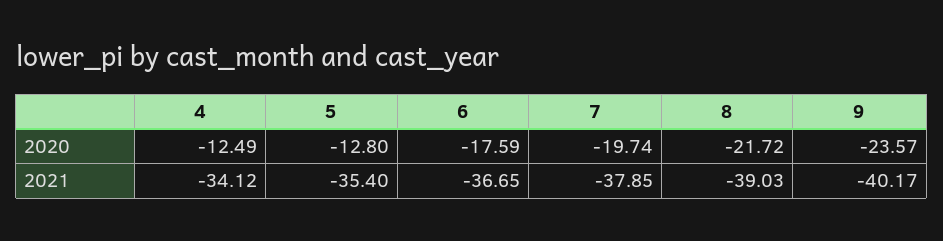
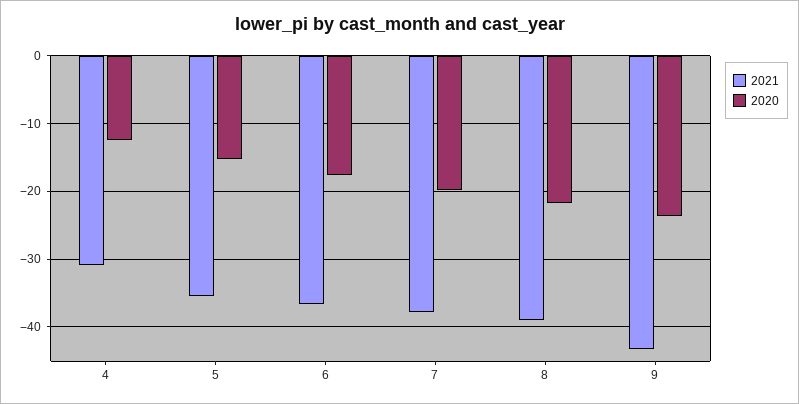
2020, 5: -12.8 -> -15
2021, 4: -34.12 -> -31
2021, 9: -40.17 -> -43

